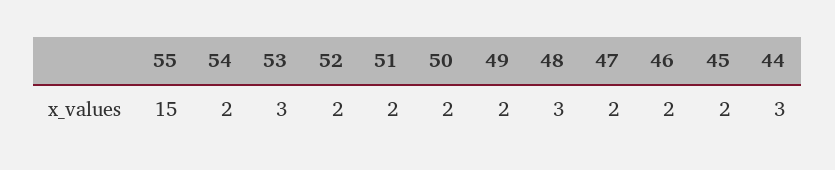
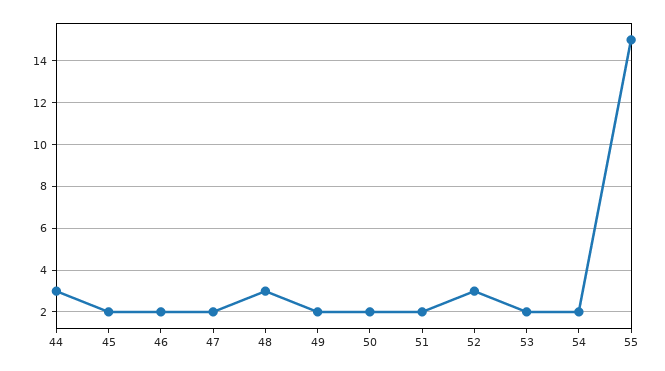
53: 3 -> 2
52: 2 -> 3

